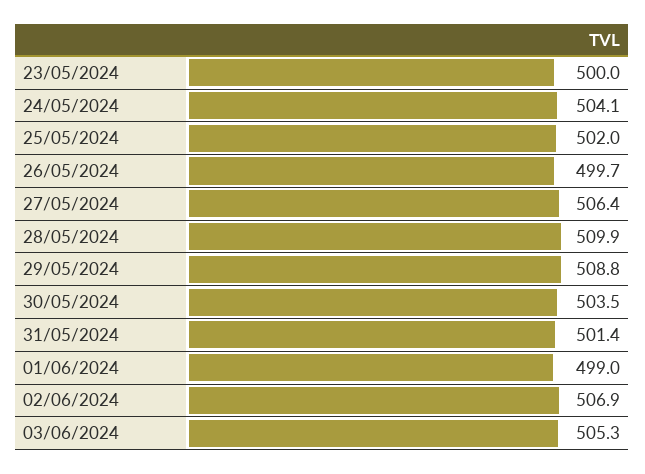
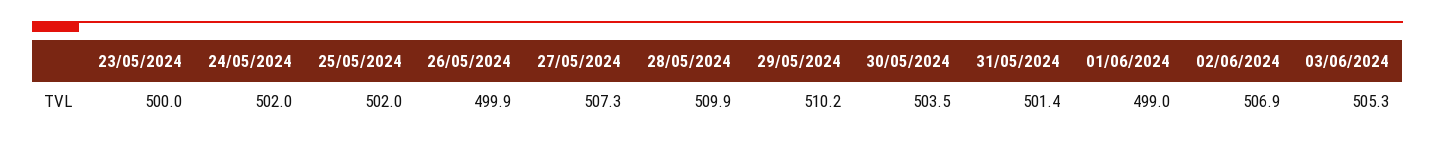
24/05/2024: 504.1 -> 502
26/05/2024: 499.7 -> 499.9
27/05/2024: 506.4 -> 507.3
29/05/2024: 508.8 -> 510.2

